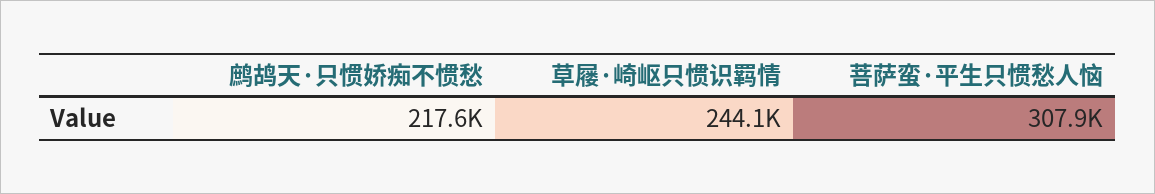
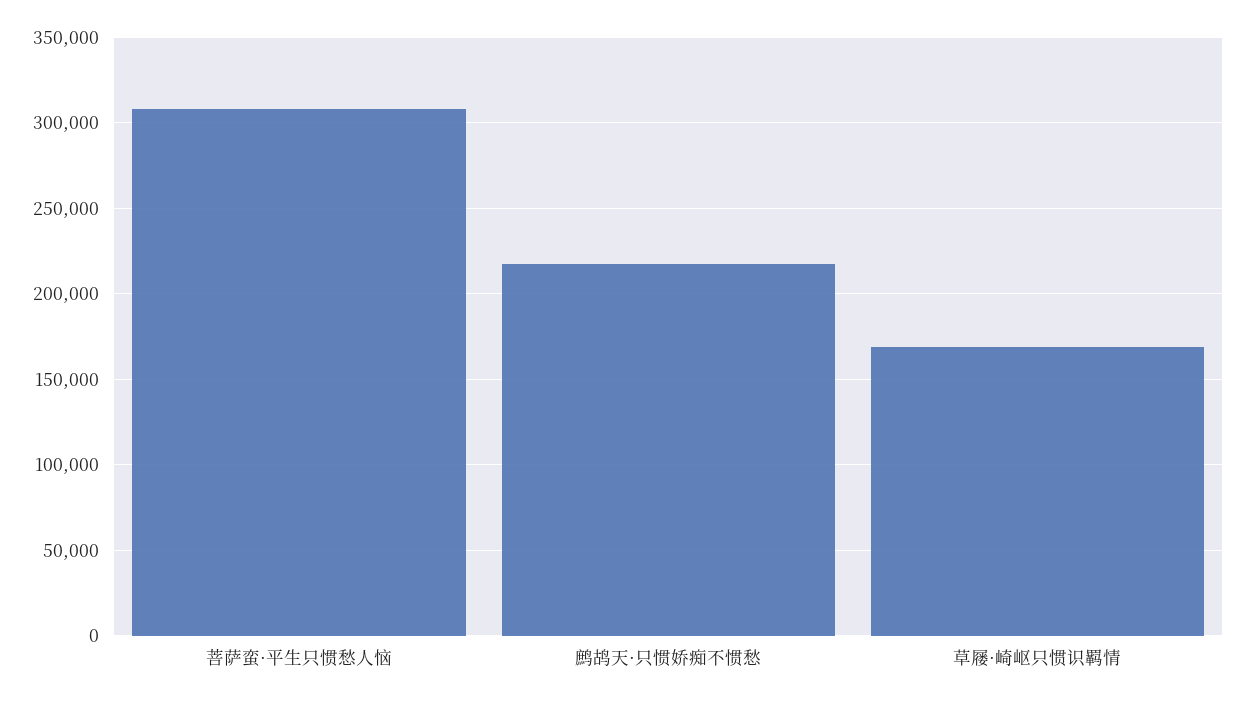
草屦·崎岖只惯识羁情: 244100 -> 170000

